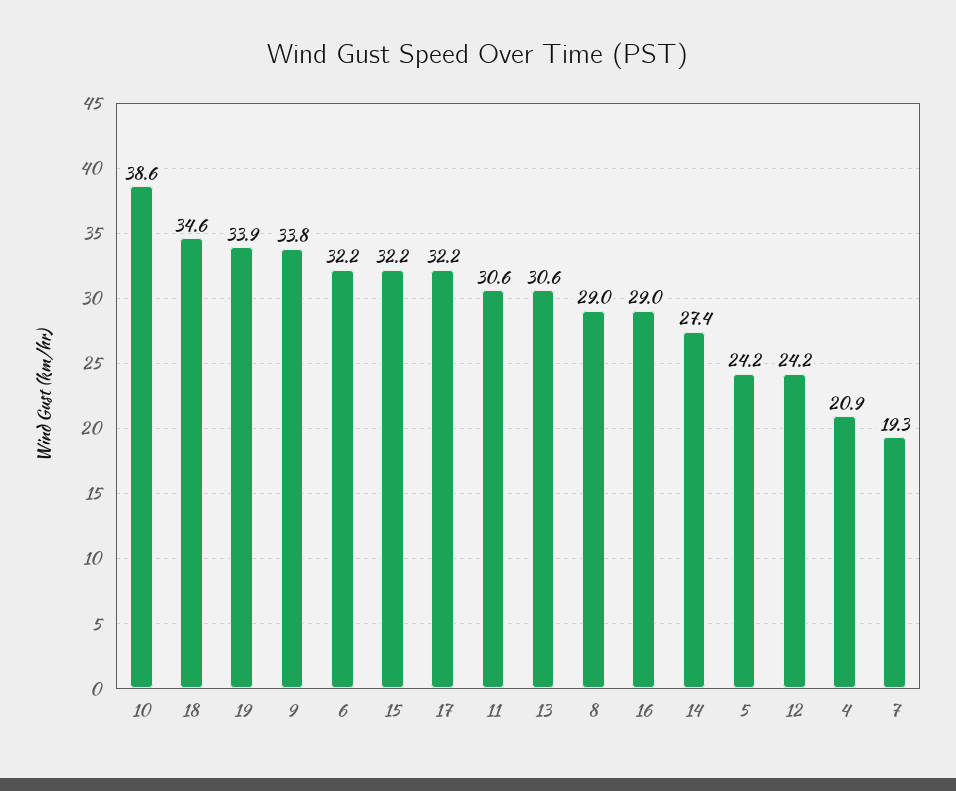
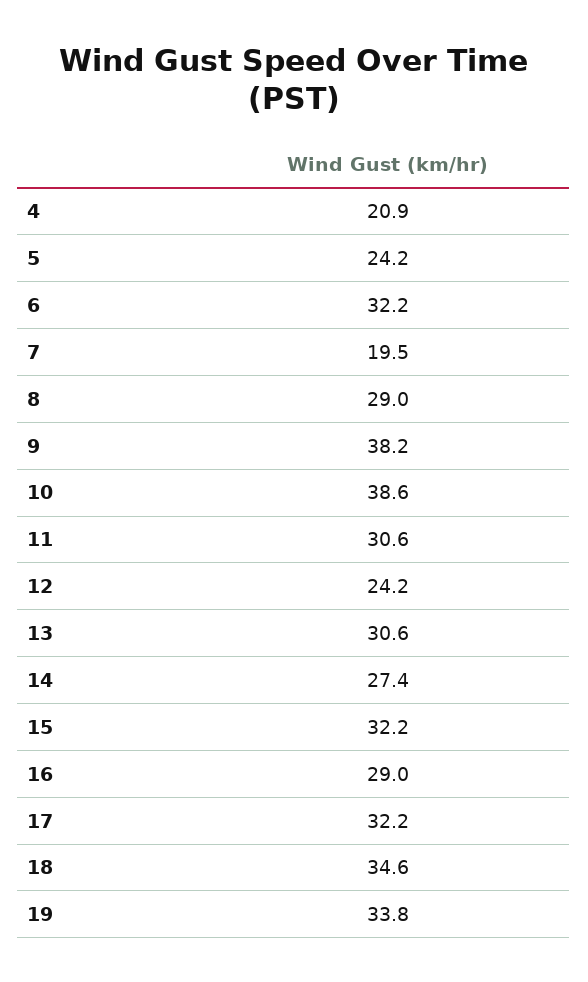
19: 33.9 -> 33.8
9: 33.8 -> 38.2
7: 19.3 -> 19.5

